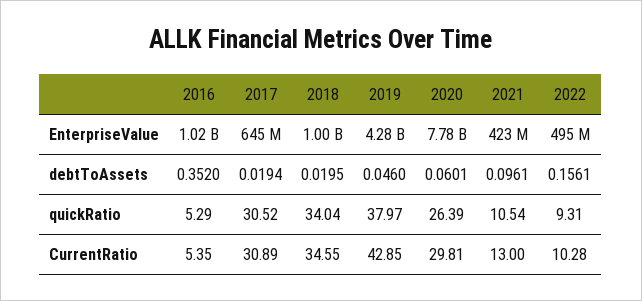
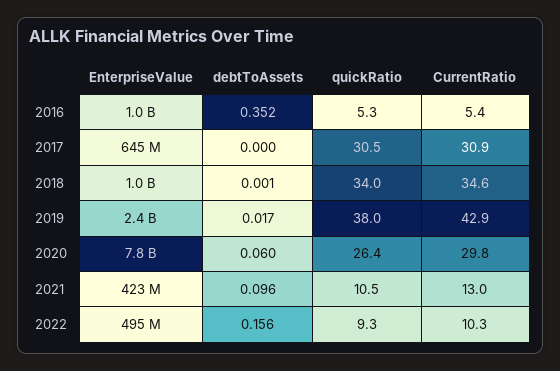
2019, EnterpriseValue: 4280000000 -> 2400000000
2017, debtToAssets: 0.0194 -> 0
2018, debtToAssets: 0.0195 -> 0.001
2019, debtToAssets: 0.046 -> 0.017

